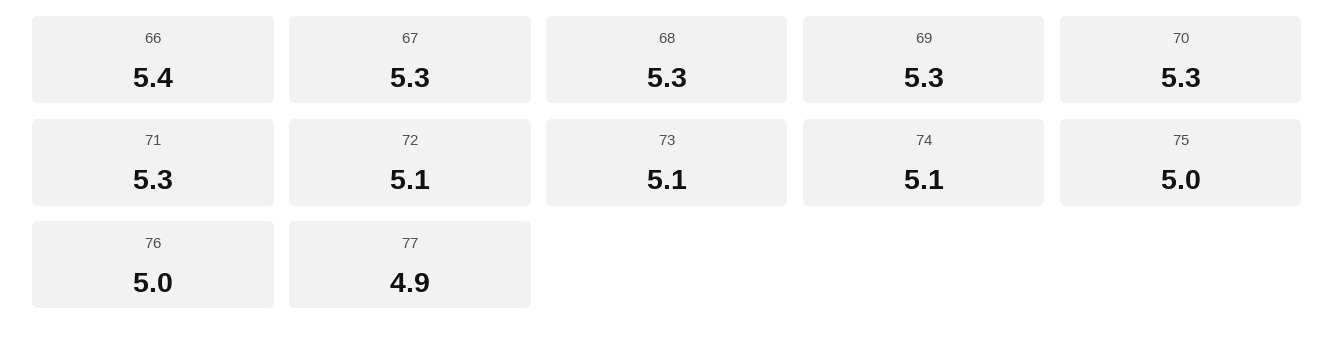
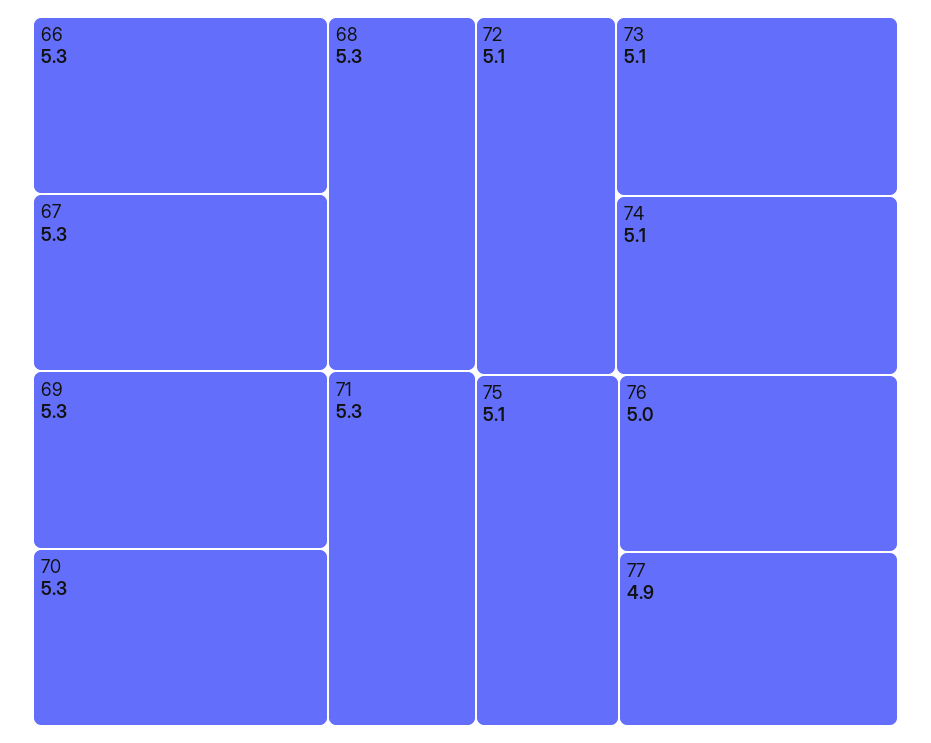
66: 5.4 -> 5.3
75: 5 -> 5.1

